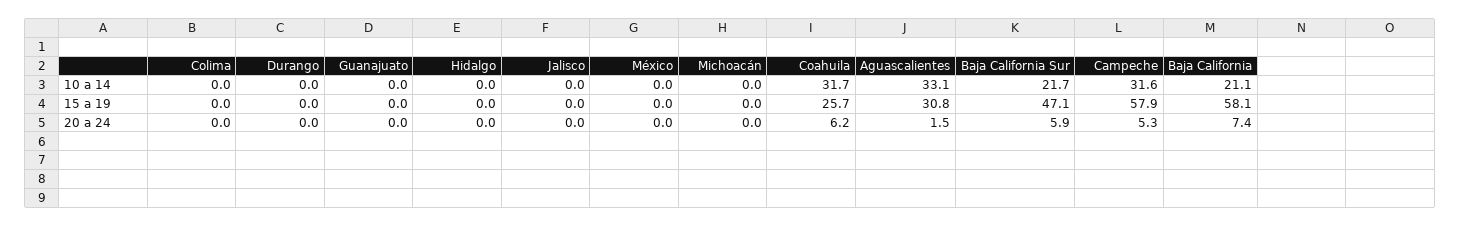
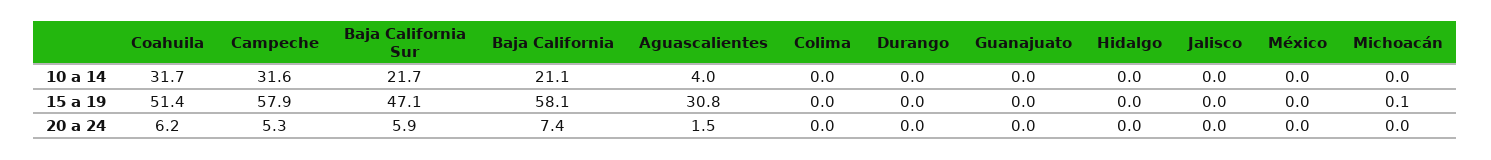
Aguascalientes, 10 a 14: 33.1 -> 4
Michoacán, 15 a 19: 0 -> 0.1
Coahuila, 15 a 19: 25.7 -> 51.4

